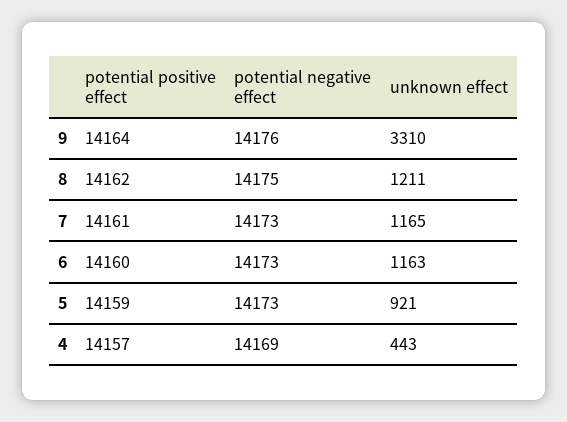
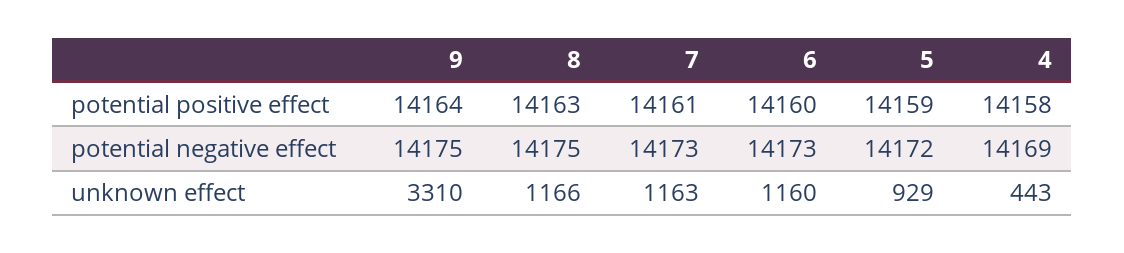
potential negative effect, 9: 14176 -> 14175
potential positive effect, 8: 14162 -> 14163
unknown effect, 8: 1211 -> 1166
unknown effect, 7: 1165 -> 1163
unknown effect, 6: 1163 -> 1160
potential negative effect, 5: 14173 -> 14172
unknown effect, 5: 921 -> 929
potential positive effect, 4: 14157 -> 14158

